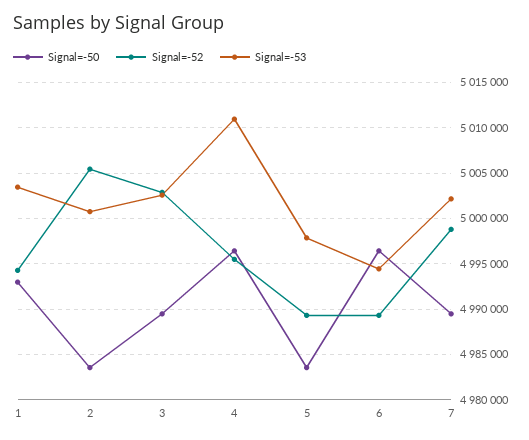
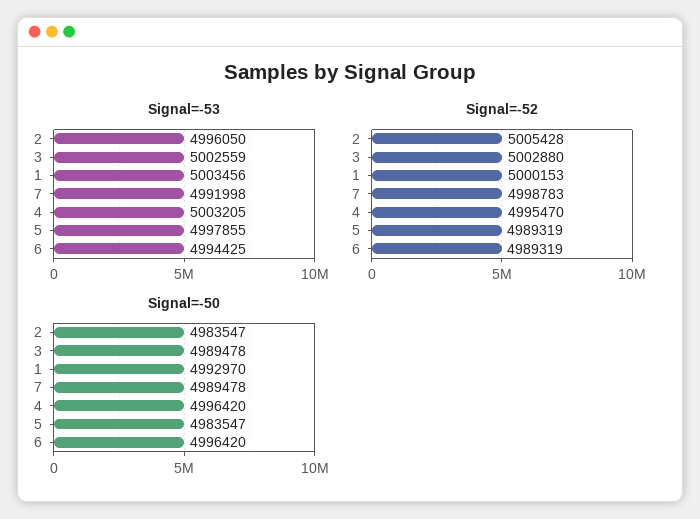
Signal=-52, 1: 4994000 -> 5000153
Signal=-53, 2: 5001000 -> 4996050
Signal=-53, 4: 5011000 -> 5003205
Signal=-53, 7: 5002000 -> 4991998

